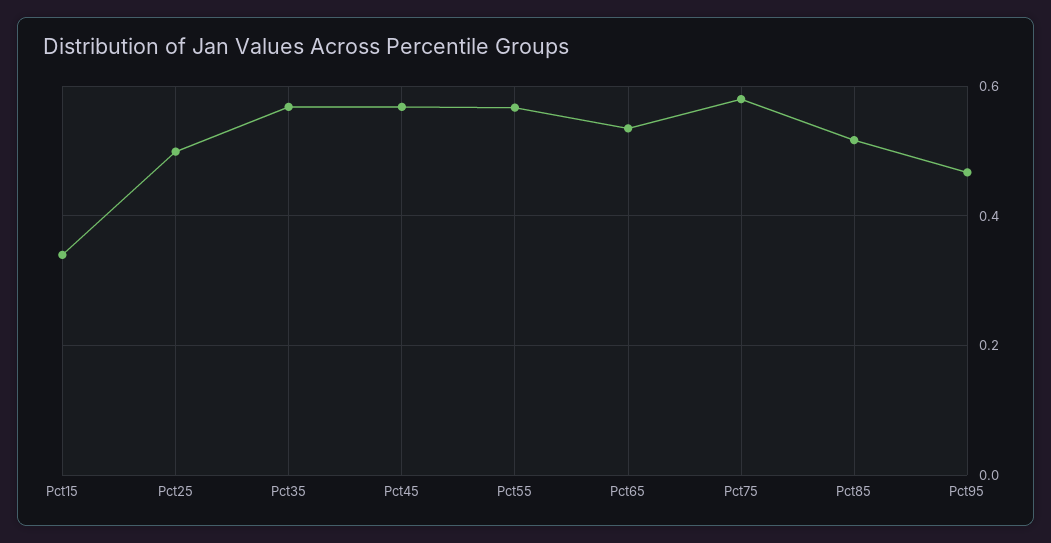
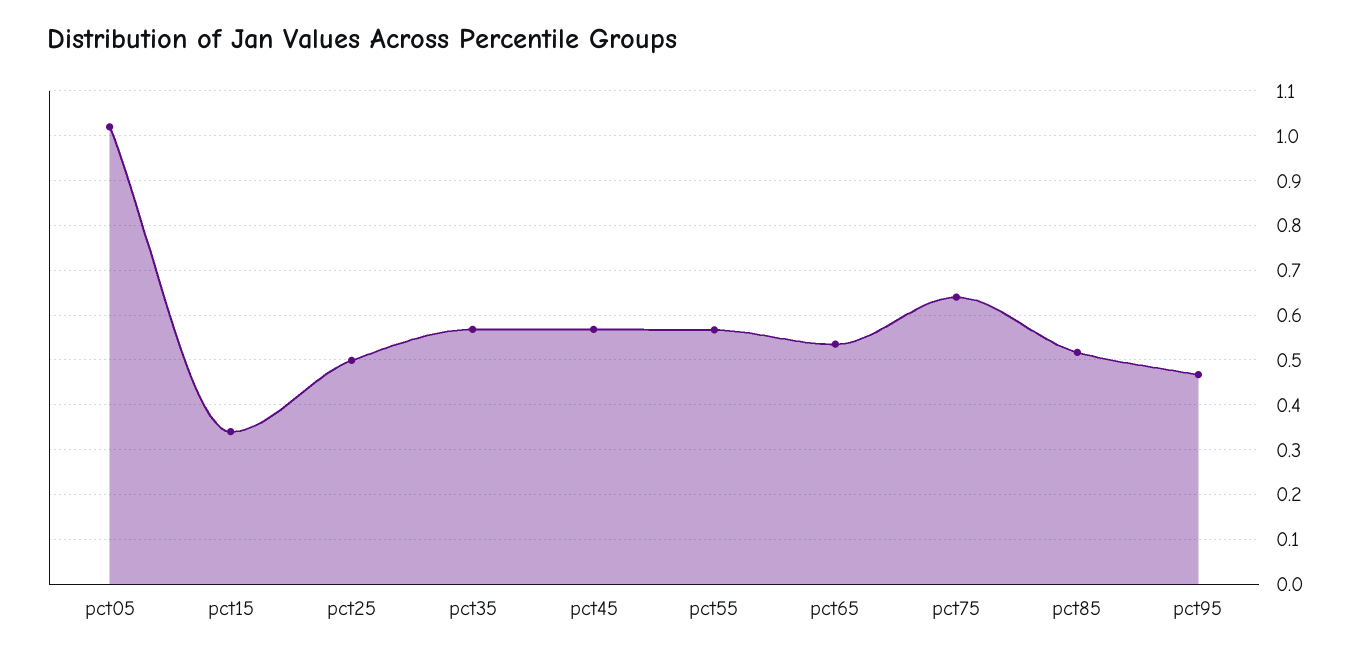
Pct75: 0.58 -> 0.64
pct05: none -> 1.02

